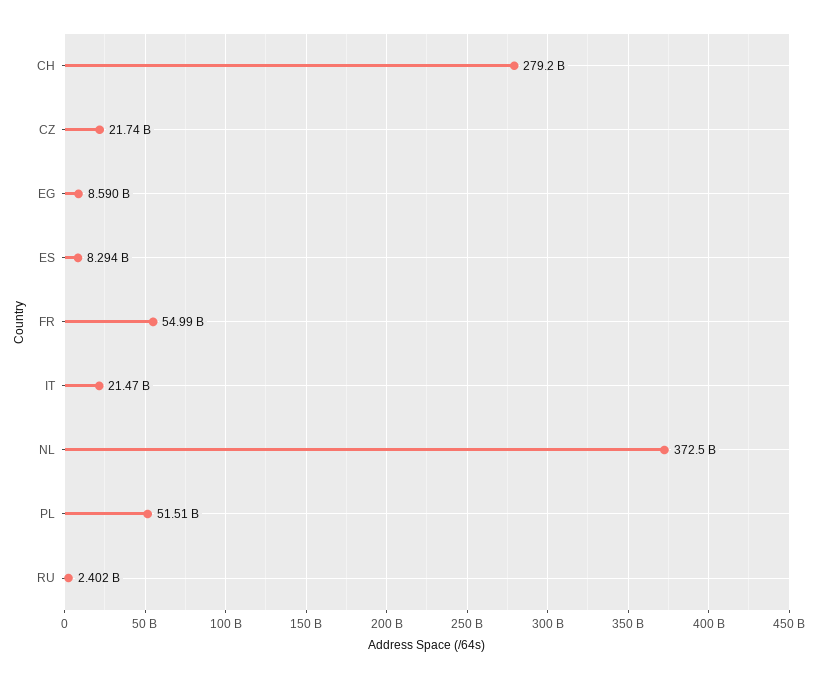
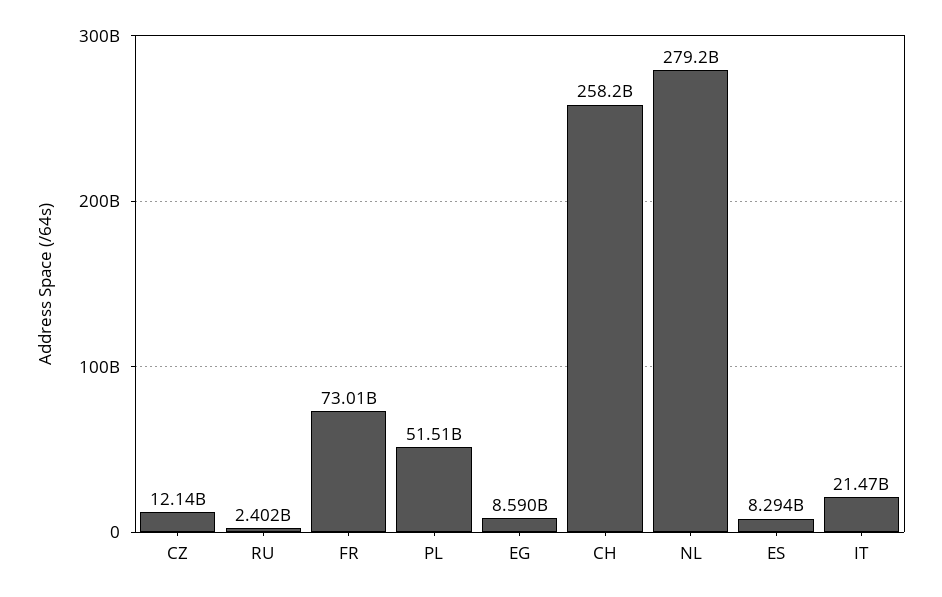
CH: 279200000000 -> 258200000000
CZ: 21740000000 -> 12140000000
FR: 54990000000 -> 73010000000
NL: 372500000000 -> 279200000000

